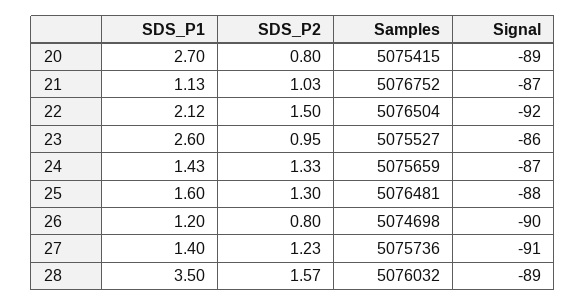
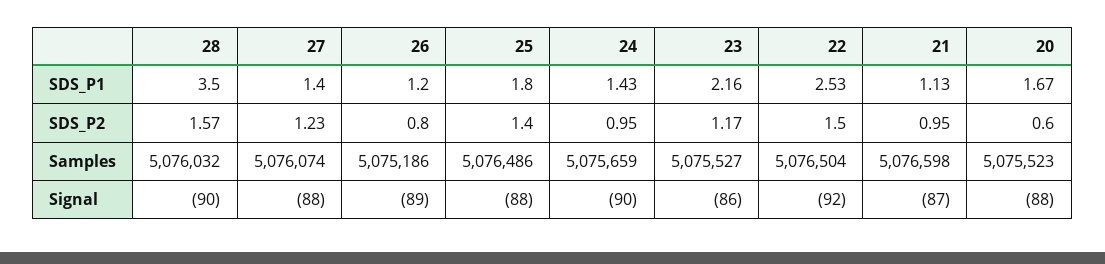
SDS_P1, 20: 2.7 -> 1.67
SDS_P2, 20: 0.8 -> 0.6
Samples, 20: 5075415 -> 5075523
Signal, 20: -89 -> -88
SDS_P2, 21: 1.03 -> 0.95
Samples, 21: 5076752 -> 5076598
SDS_P1, 22: 2.12 -> 2.53
SDS_P1, 23: 2.6 -> 2.16
SDS_P2, 23: 0.95 -> 1.17
SDS_P2, 24: 1.33 -> 0.95
Signal, 24: -87 -> -90
SDS_P1, 25: 1.6 -> 1.8
SDS_P2, 25: 1.3 -> 1.4
Samples, 25: 5076481 -> 5076486
Samples, 26: 5074698 -> 5075186
Signal, 26: -90 -> -89
Samples, 27: 5075736 -> 5076074
Signal, 27: -91 -> -88
Signal, 28: -89 -> -90

